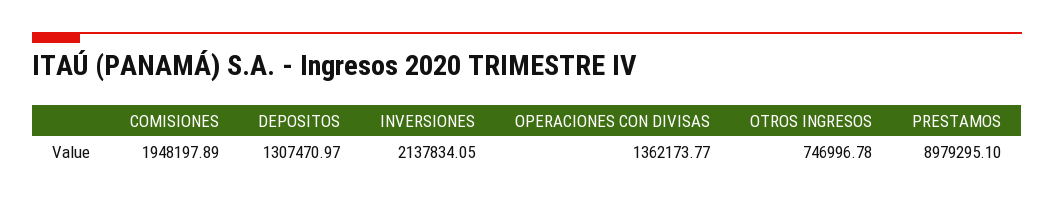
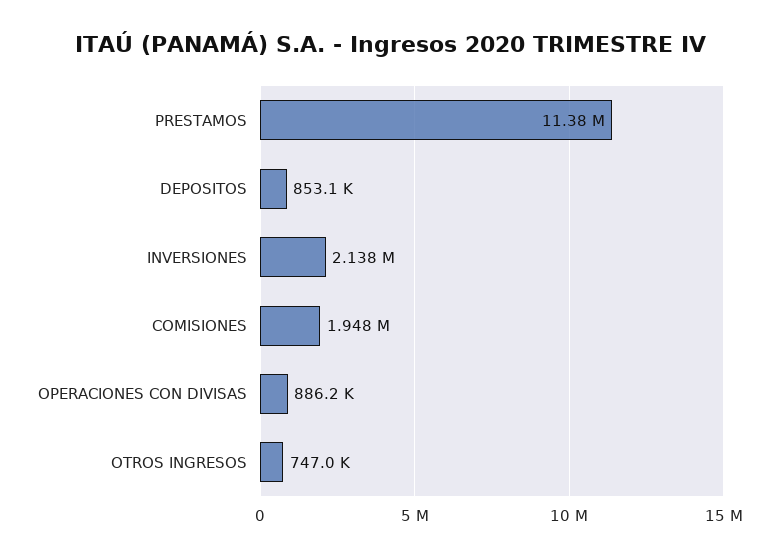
DEPOSITOS: 1307470.97 -> 853100
OPERACIONES CON DIVISAS: 1362173.77 -> 886200
PRESTAMOS: 8979295.1 -> 11380000

